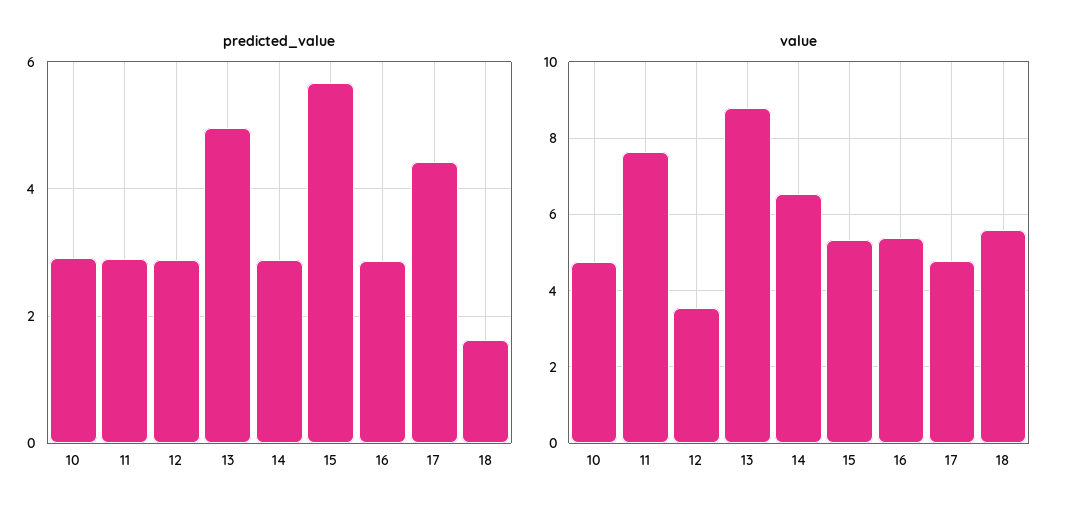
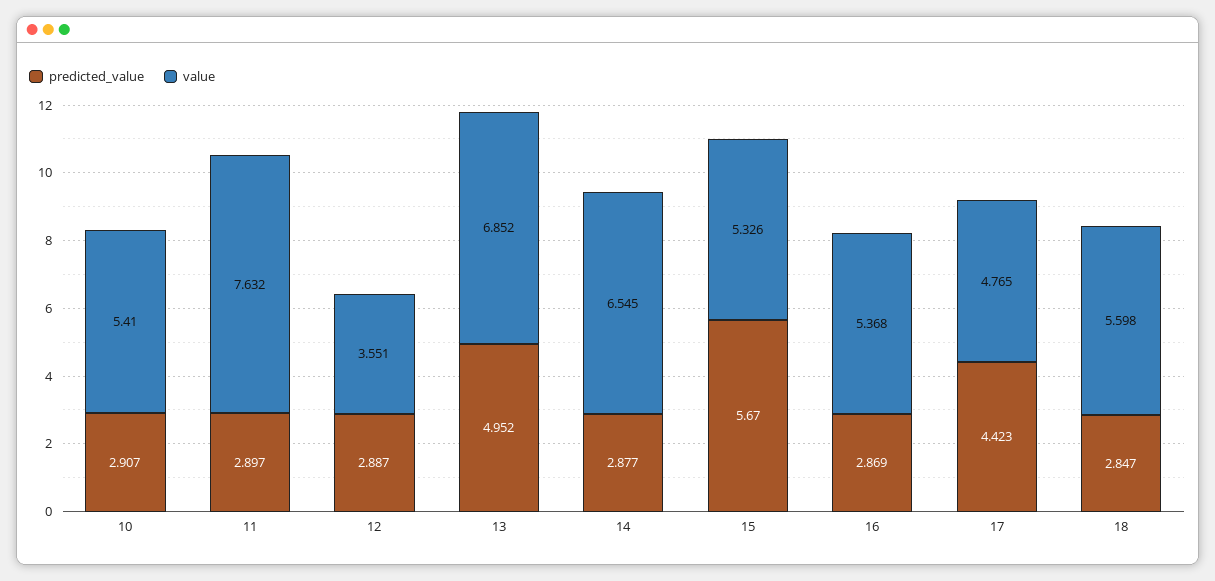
predicted_value, 18: 1.6 -> 2.847
value, 10: 4.8 -> 5.41
value, 13: 8.8 -> 6.852

